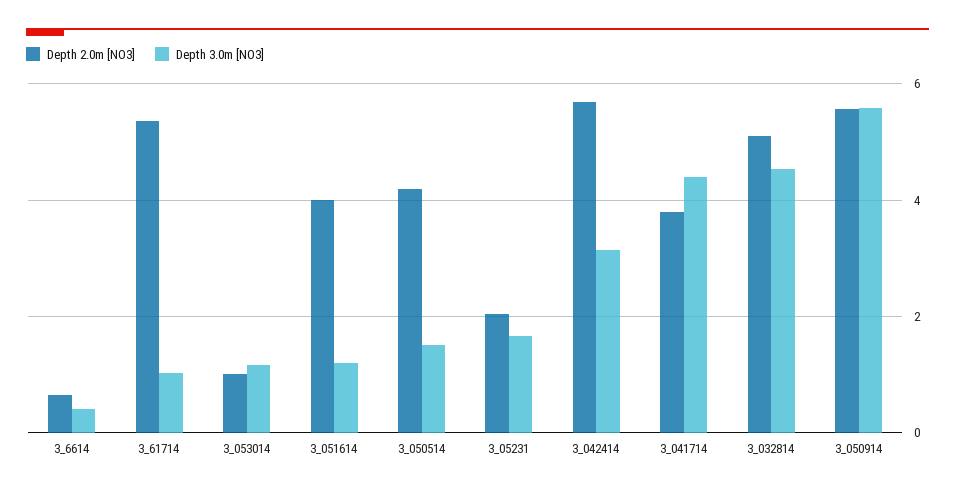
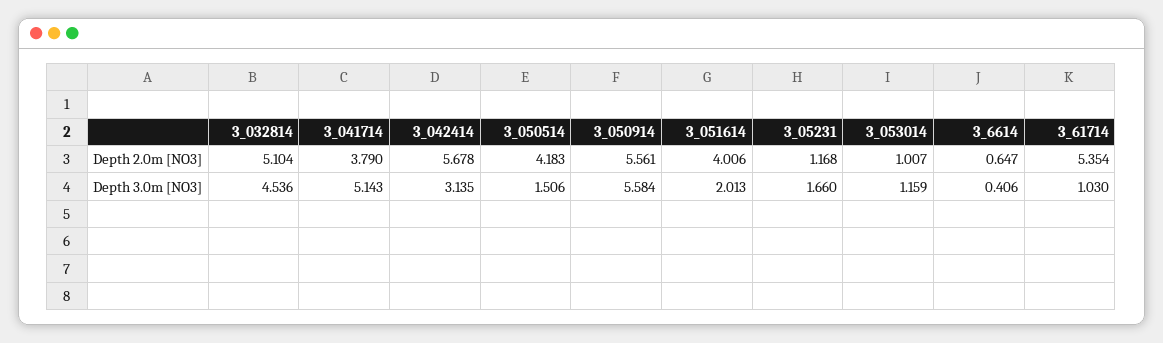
Depth 3.0m [NO3], 3_051614: 1.2 -> 2.013
Depth 2.0m [NO3], 3_05231: 2 -> 1.168
Depth 3.0m [NO3], 3_041714: 4.4 -> 5.143

